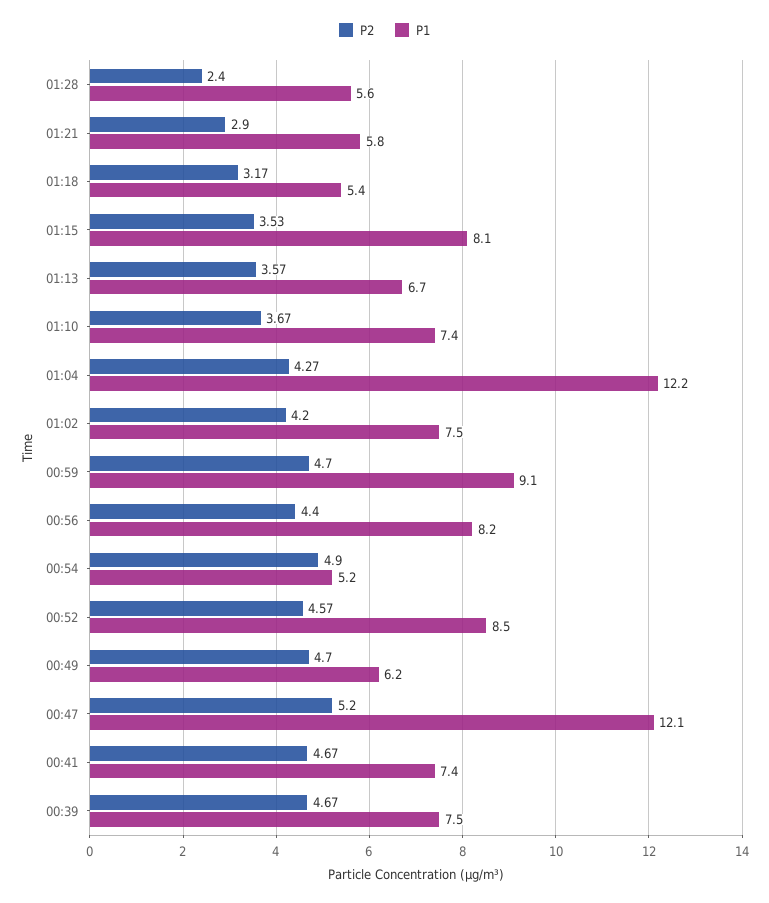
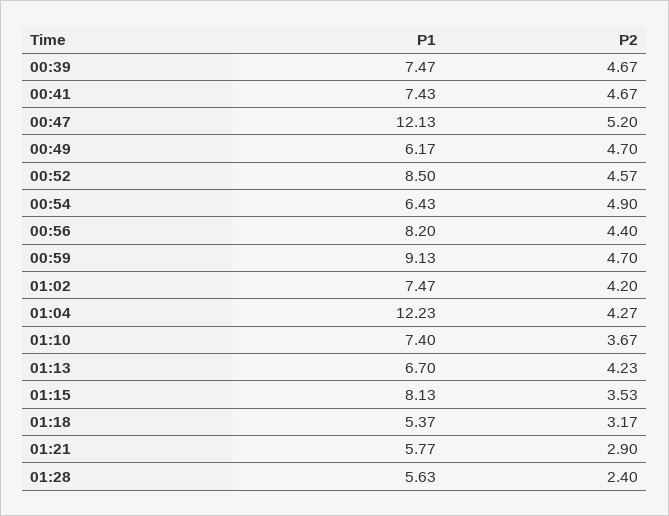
P2, 01:13: 3.57 -> 4.23
P1, 00:54: 5.2 -> 6.43

